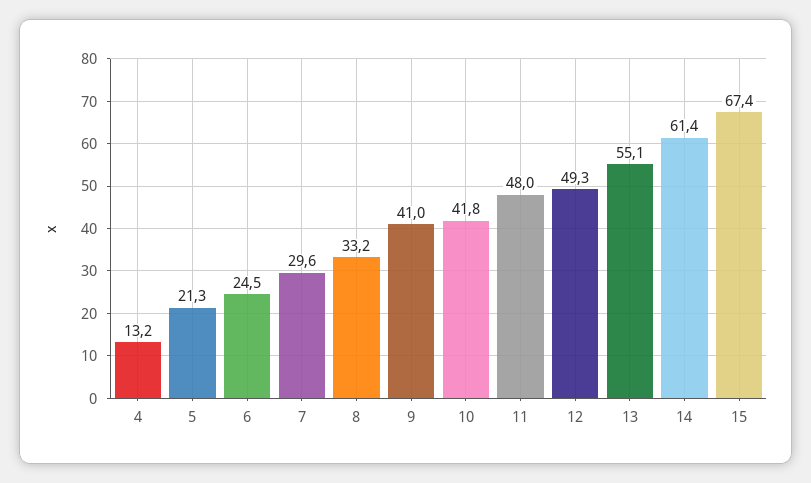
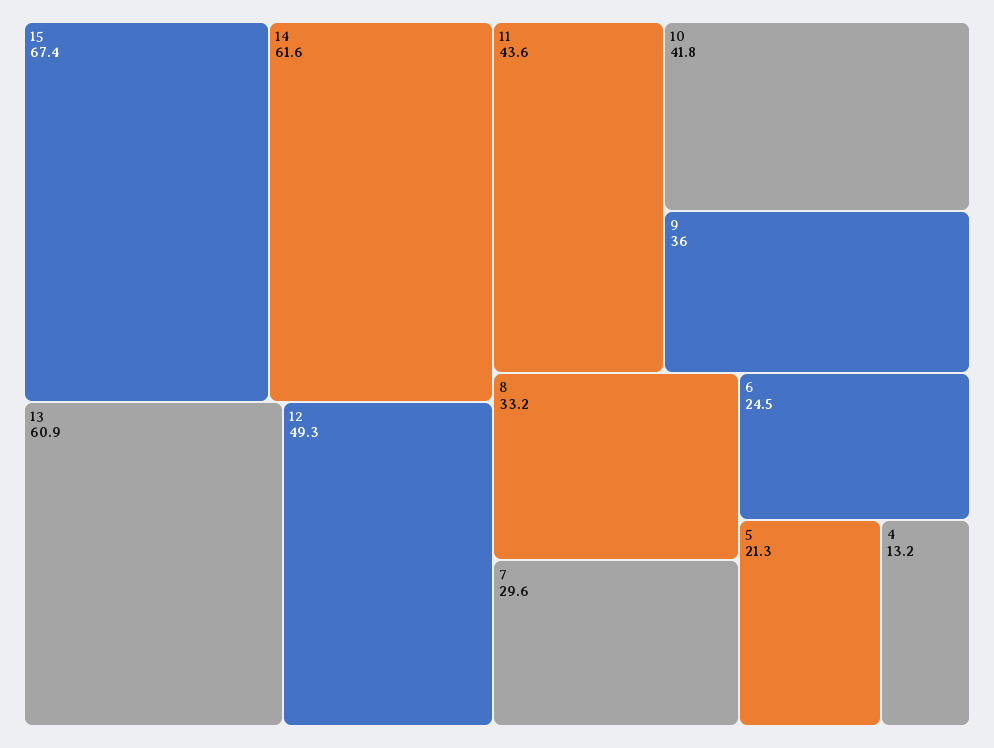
9: 41 -> 36
11: 48 -> 43.6
13: 55.1 -> 60.9
14: 61.4 -> 61.6

